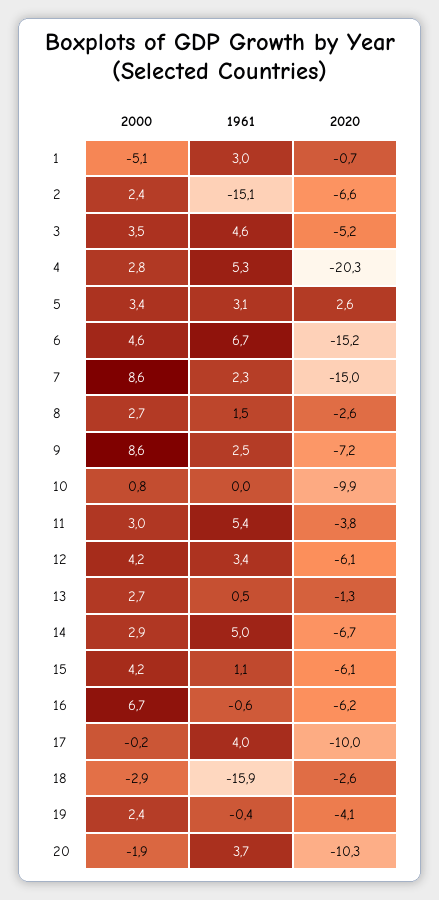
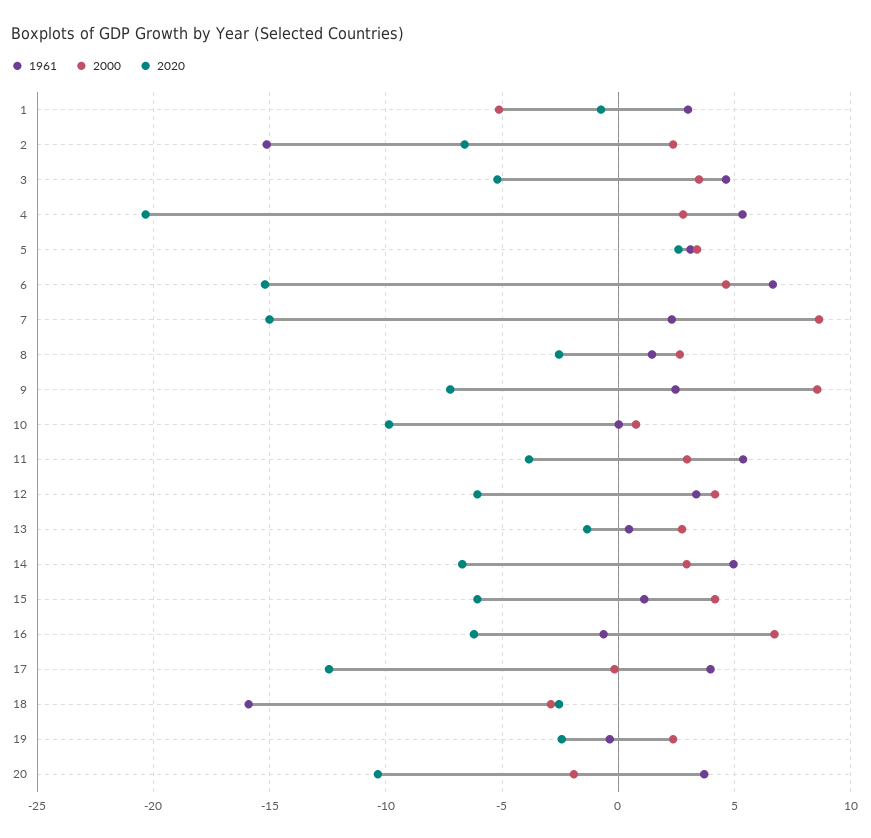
2020, 17: -10 -> -12.5
2020, 19: -4.1 -> -2.5

